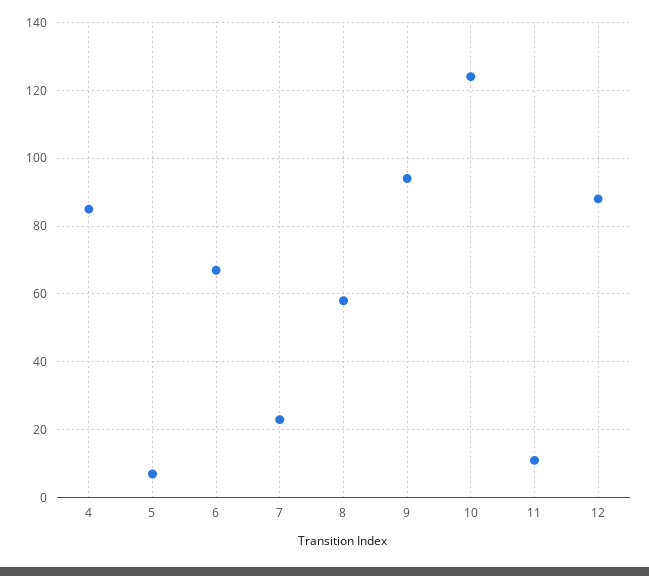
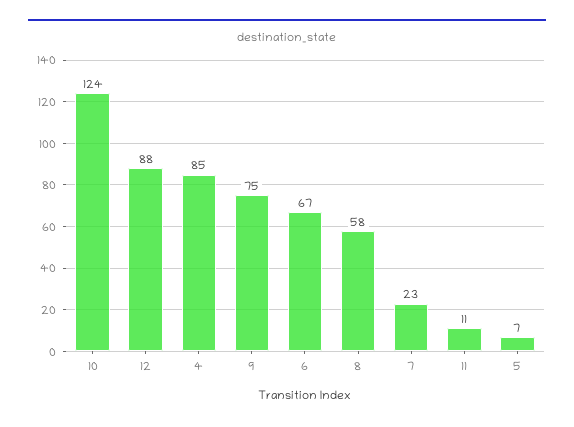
9: 95 -> 75

